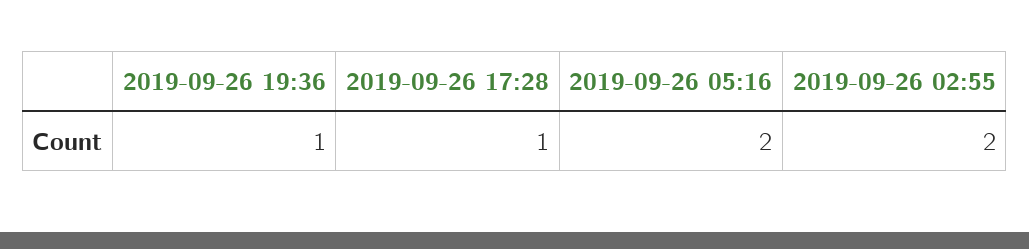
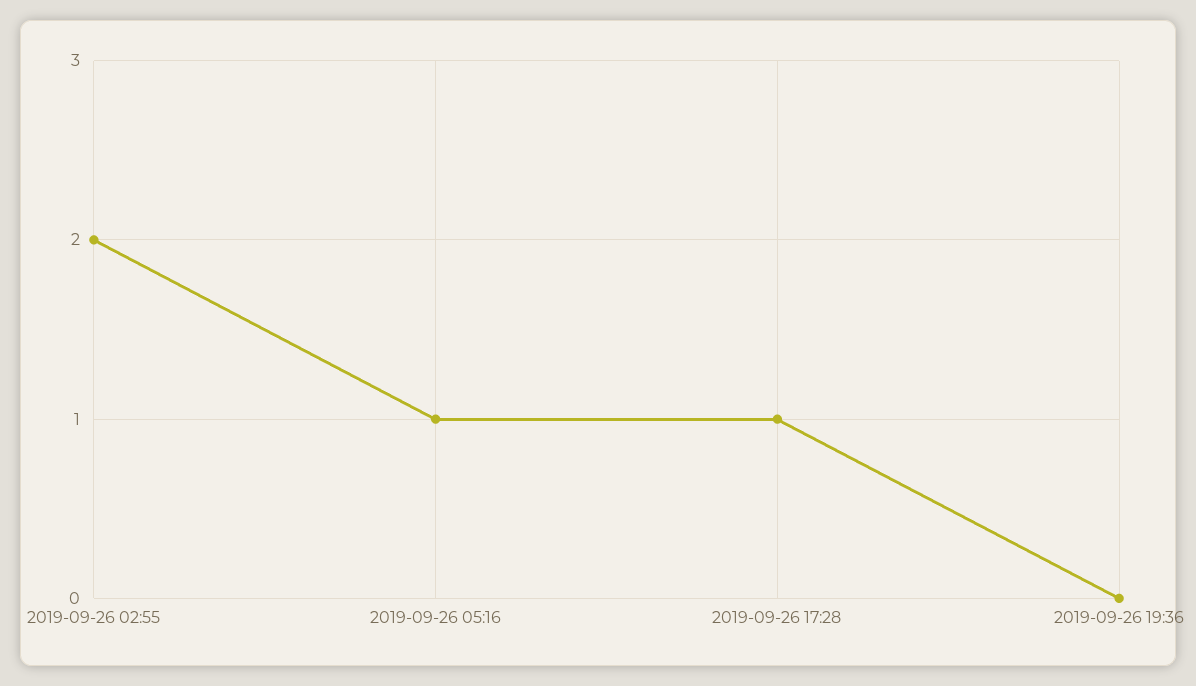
2019-09-26 19:36: 1 -> 0
2019-09-26 05:16: 2 -> 1

